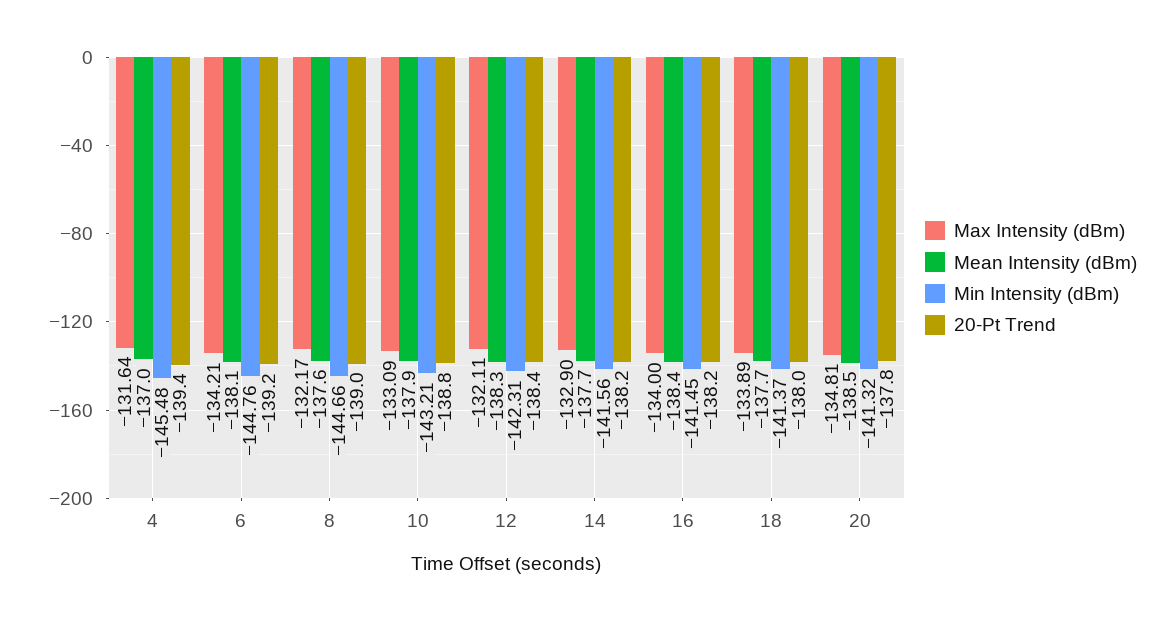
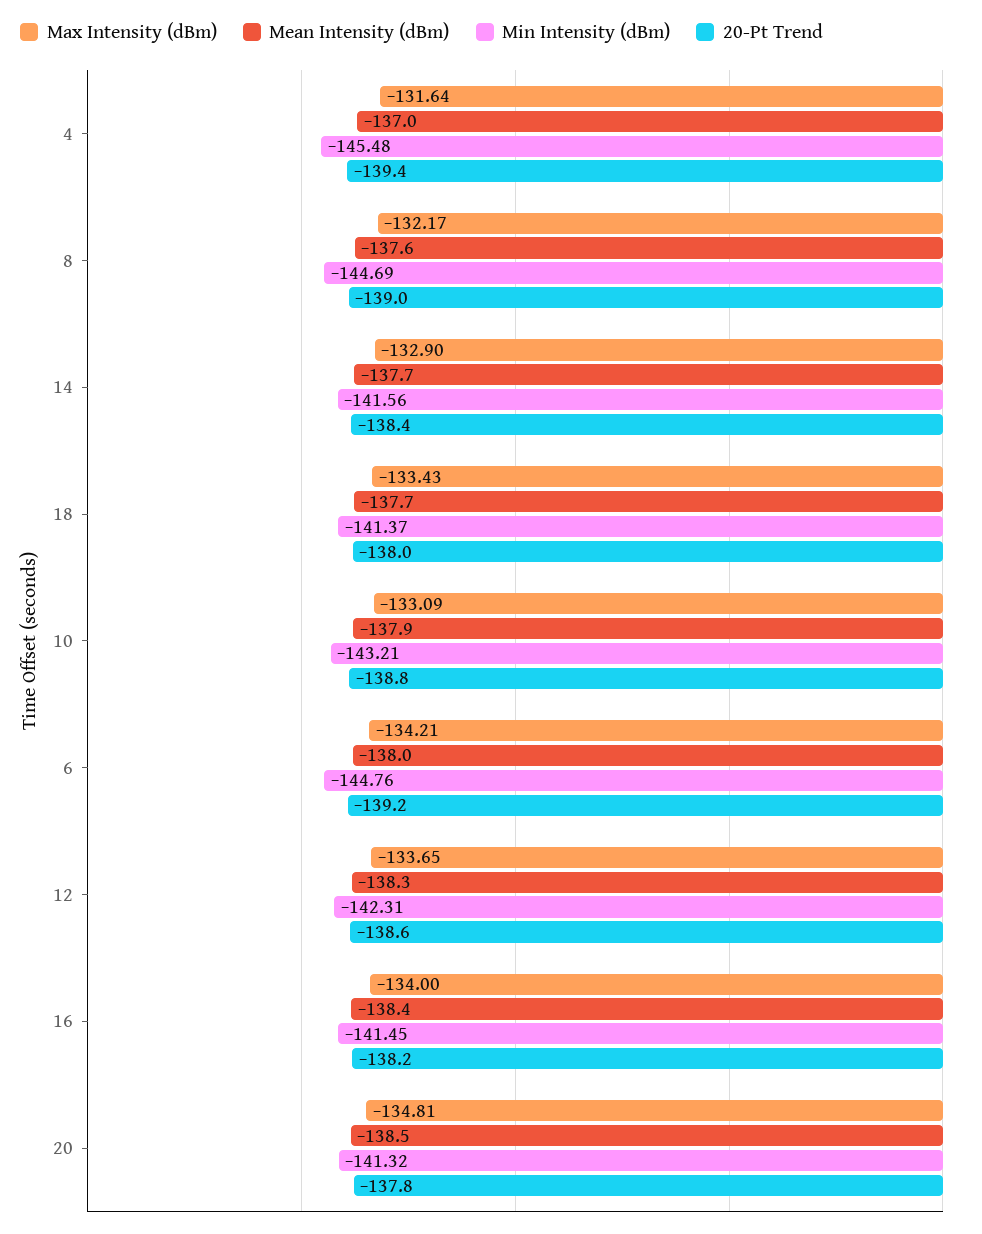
Mean Intensity (dBm), 6: -138.1 -> -138
Min Intensity (dBm), 8: -144.66 -> -144.69
Max Intensity (dBm), 12: -132.11 -> -133.65
20-Pt Trend, 12: -138.4 -> -138.6
20-Pt Trend, 14: -138.2 -> -138.4
Max Intensity (dBm), 18: -133.89 -> -133.43

